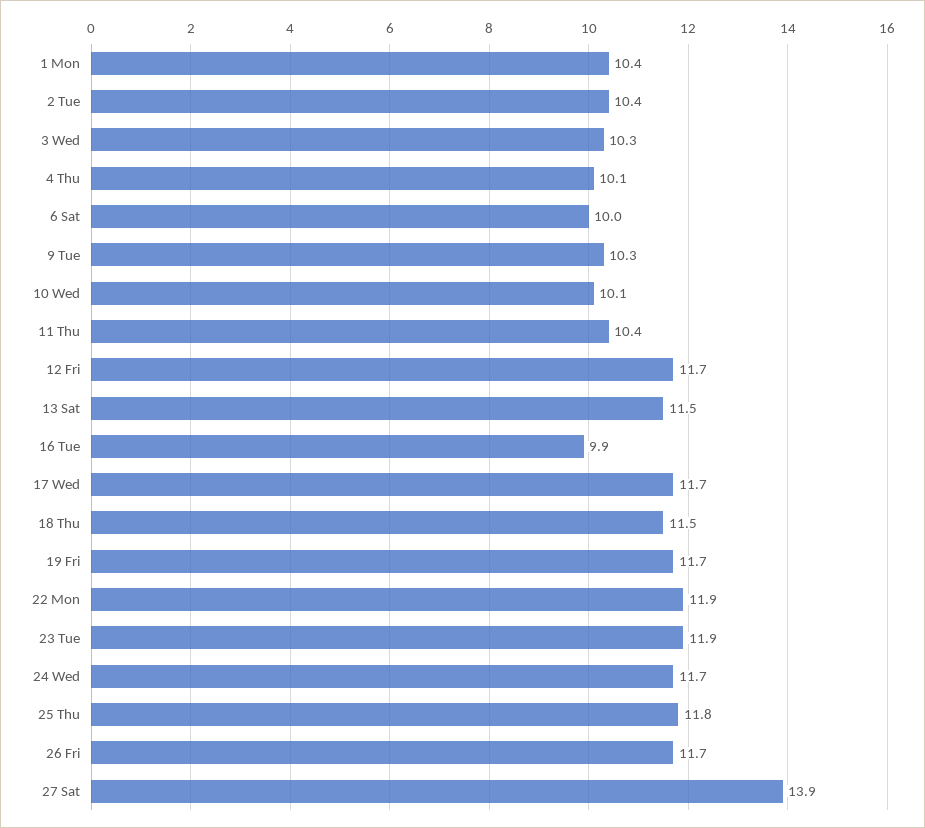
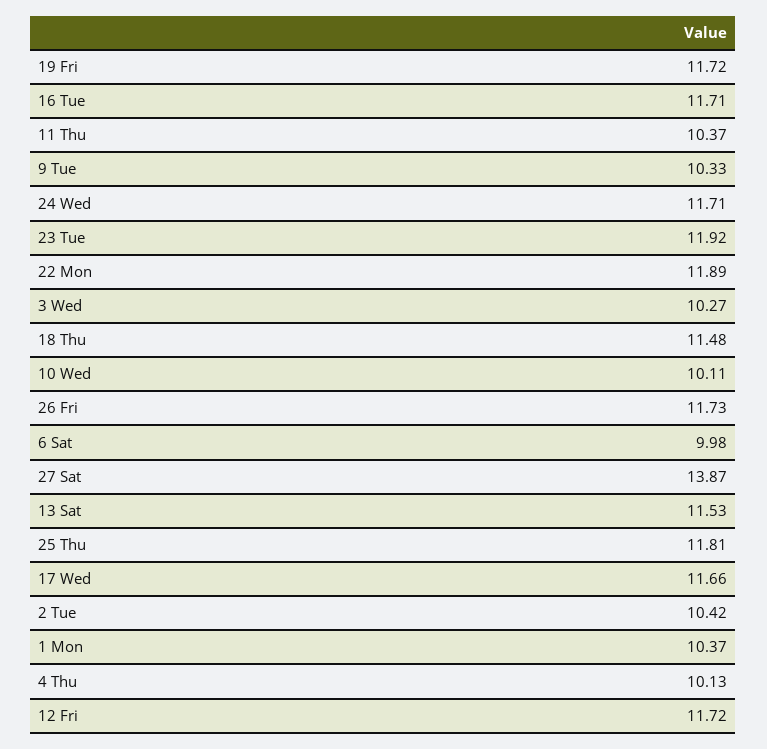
16 Tue: 9.9 -> 11.71

